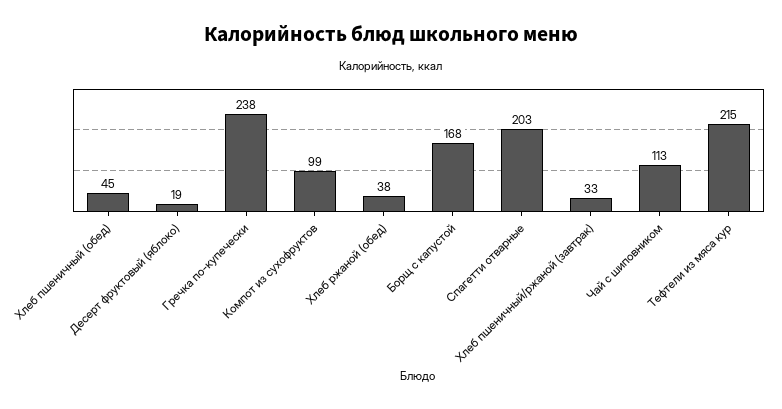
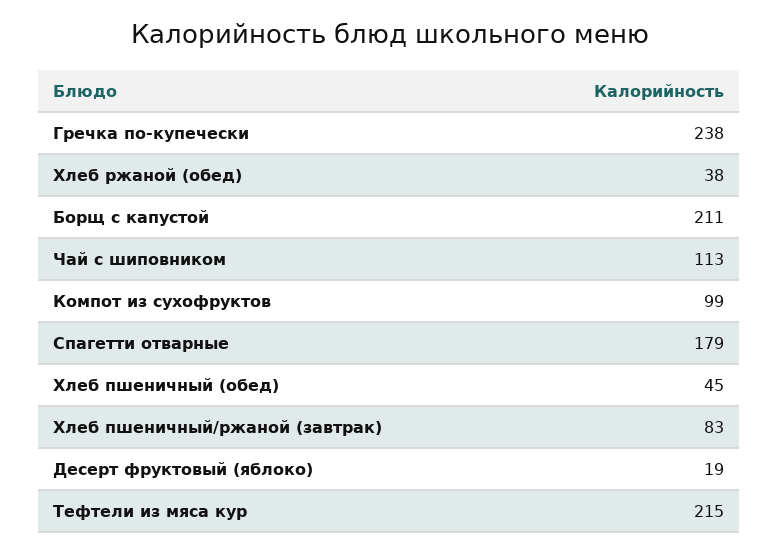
Борщ с капустой: 168 -> 211
Спагетти отварные: 203 -> 179
Хлеб пшеничный/ржаной (завтрак): 33 -> 83

